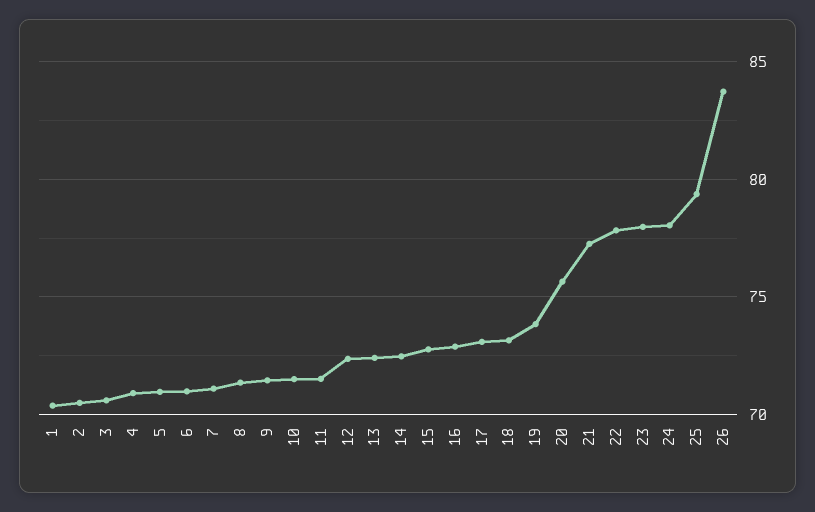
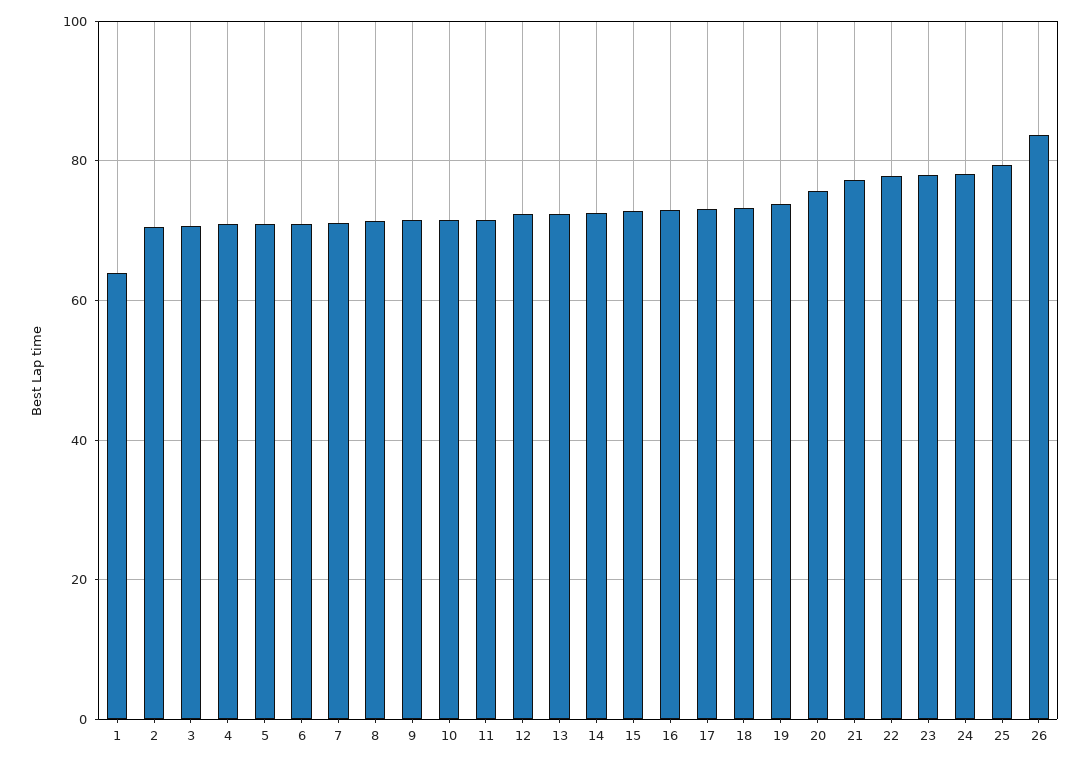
1: 70.5 -> 64

